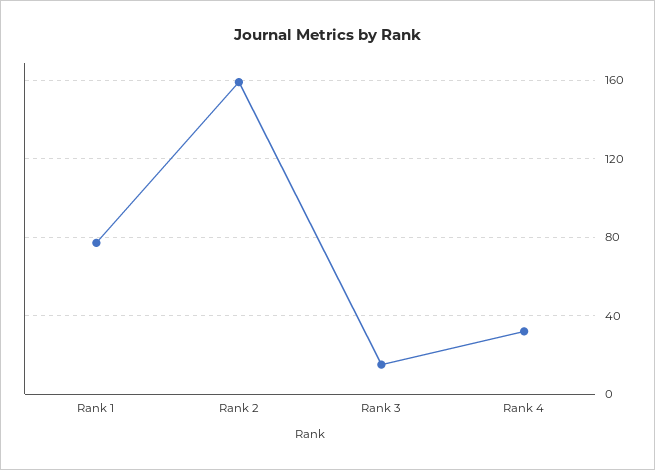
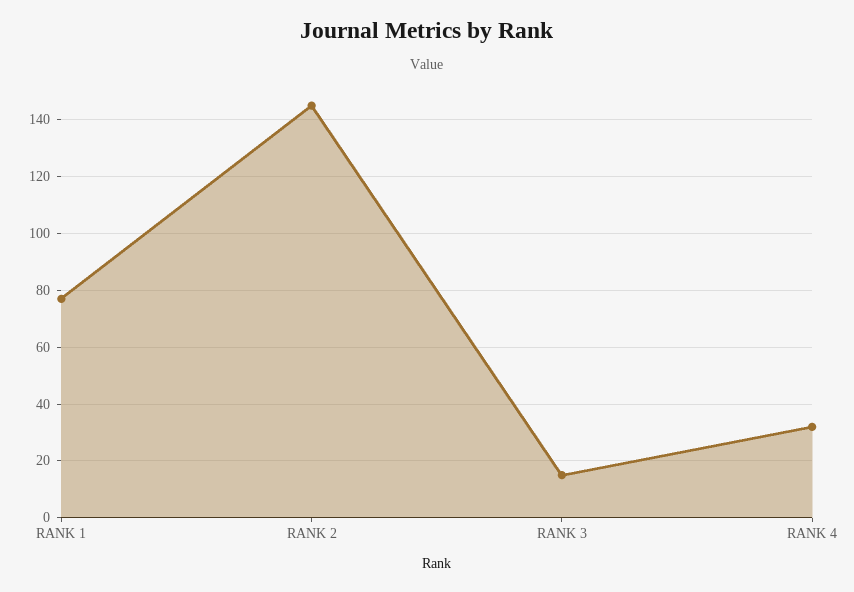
Rank 2: 160 -> 145

